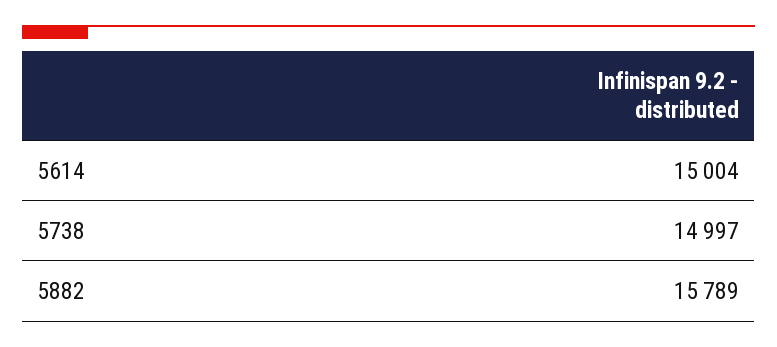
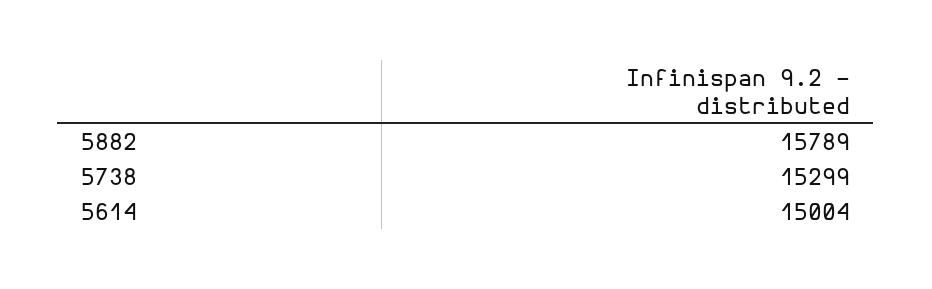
5738: 14997 -> 15299

